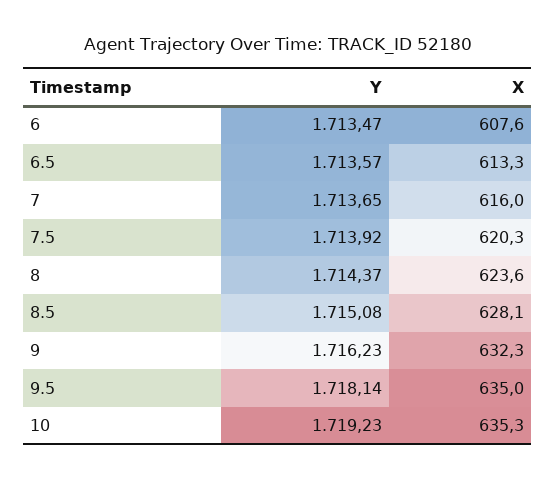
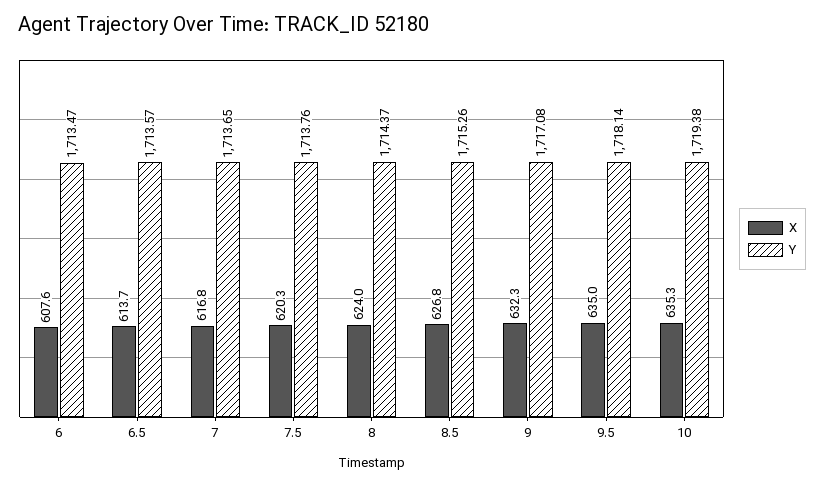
X, 6.5: 613.3 -> 613.7
X, 7: 616 -> 616.8
Y, 7.5: 1713.92 -> 1713.76
X, 8: 623.6 -> 624
Y, 8.5: 1715.08 -> 1715.26
X, 8.5: 628.1 -> 626.8
Y, 9: 1716.23 -> 1717.08
Y, 10: 1719.23 -> 1719.38

